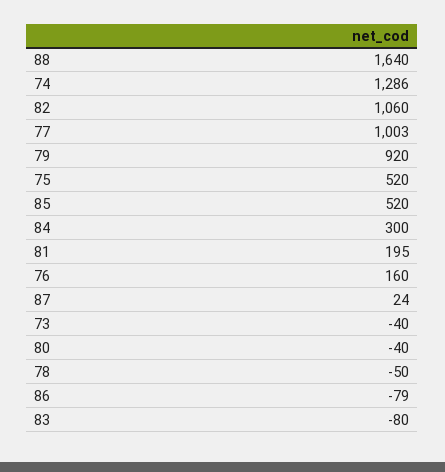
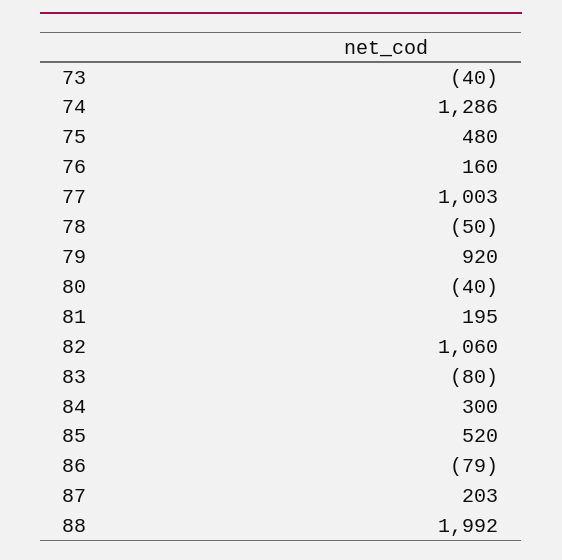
88: 1640 -> 1992
75: 520 -> 480
87: 24 -> 203

